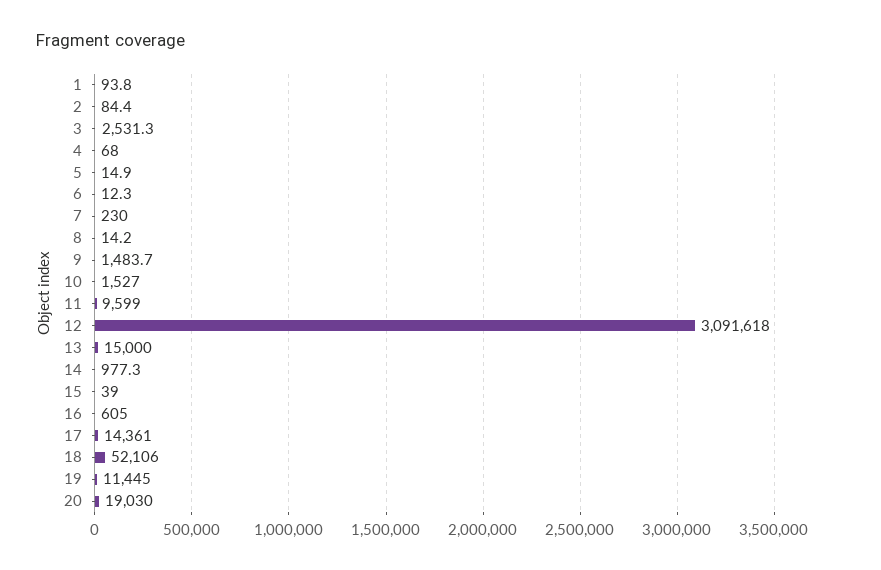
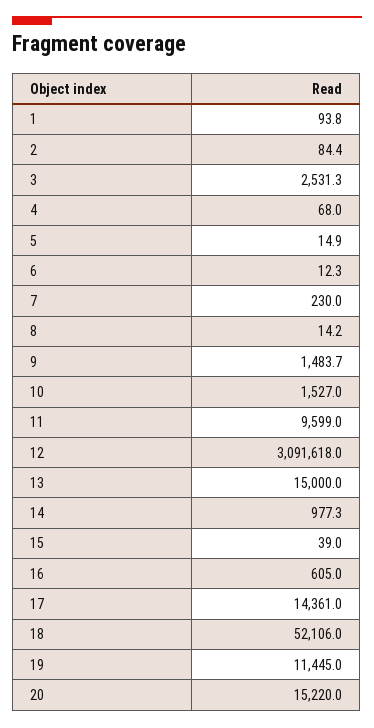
20: 19030 -> 15220

